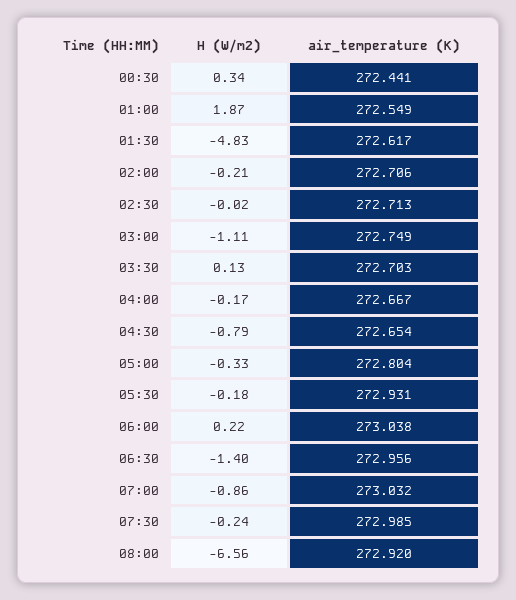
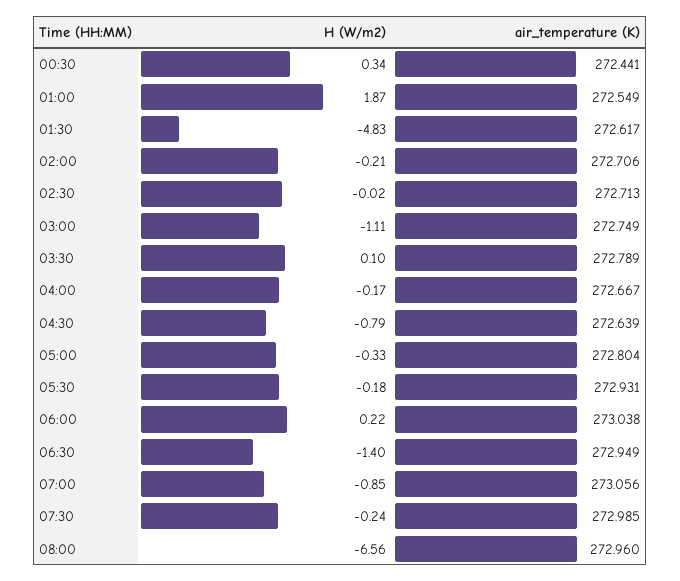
H (W/m2), 03:30: 0.13 -> 0.1
air_temperature (K), 03:30: 272.703 -> 272.789
air_temperature (K), 04:30: 272.654 -> 272.639
air_temperature (K), 06:30: 272.956 -> 272.949
H (W/m2), 07:00: -0.86 -> -0.85
air_temperature (K), 07:00: 273.032 -> 273.056
air_temperature (K), 08:00: 272.92 -> 272.96

